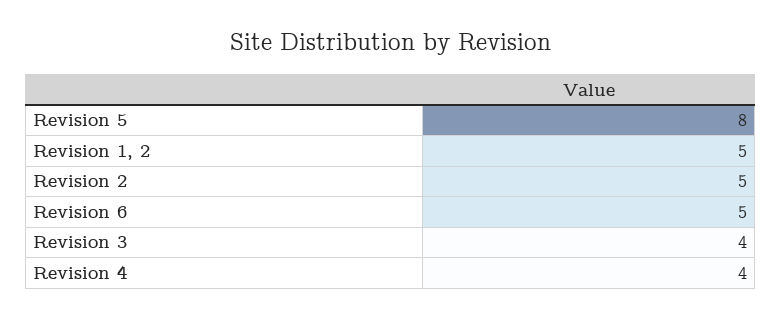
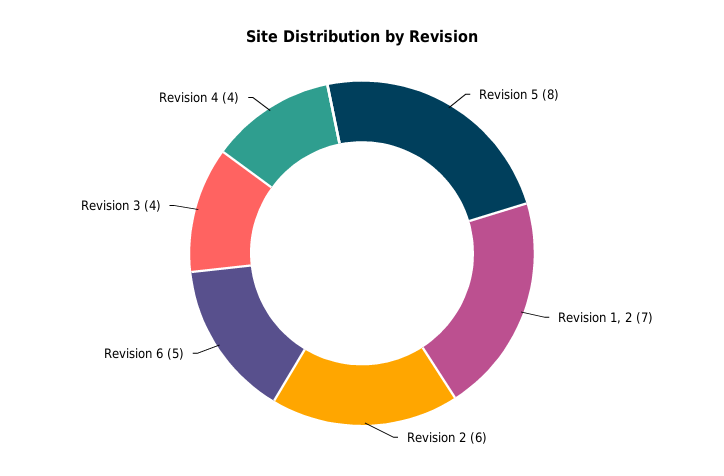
Revision 1, 2: 5 -> 7
Revision 2: 5 -> 6

